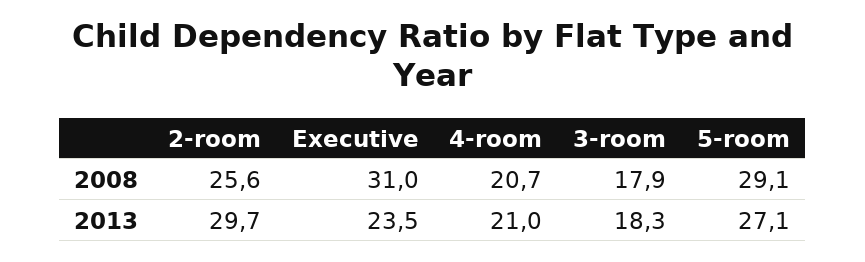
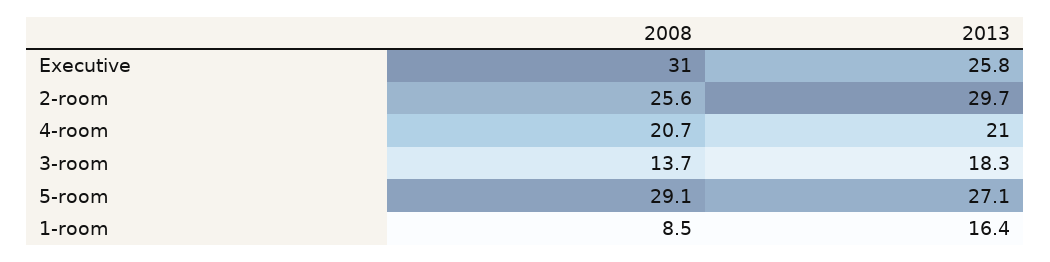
3-room, 2008: 17.9 -> 13.7
Executive, 2013: 23.5 -> 25.8
1-room, 2008: none -> 8.5
1-room, 2013: none -> 16.4

